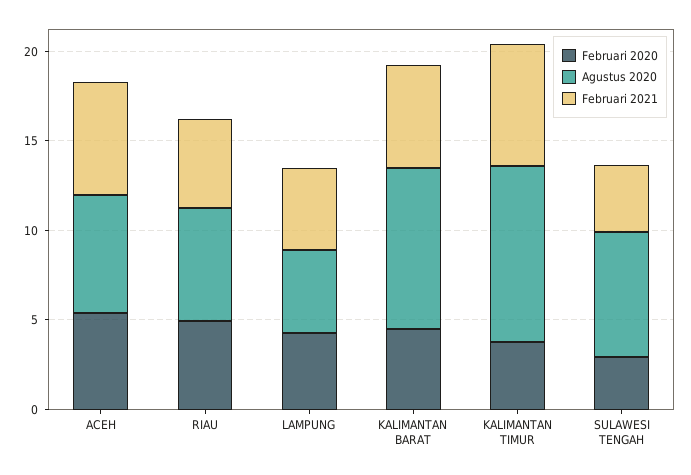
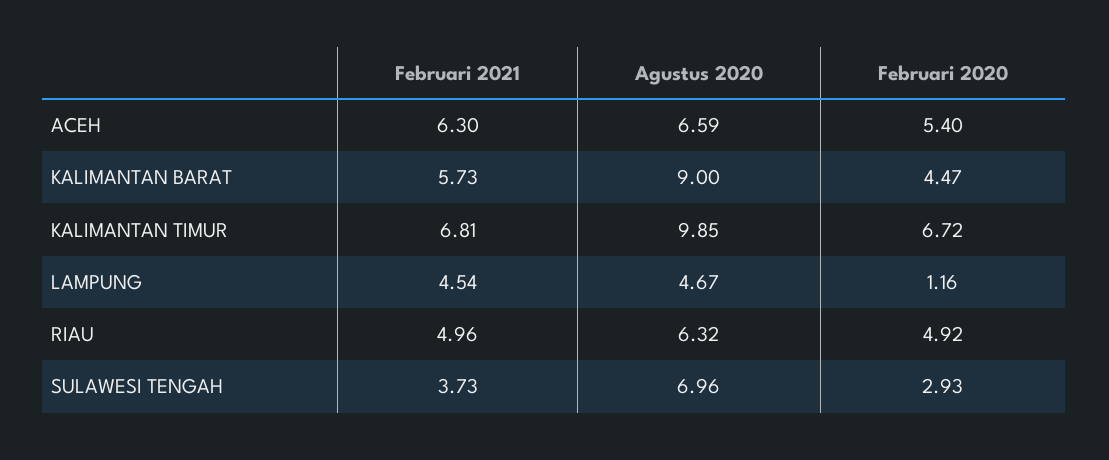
Februari 2020, LAMPUNG: 4 -> 1.16
Februari 2020, KALIMANTAN TIMUR: 4 -> 6.72

